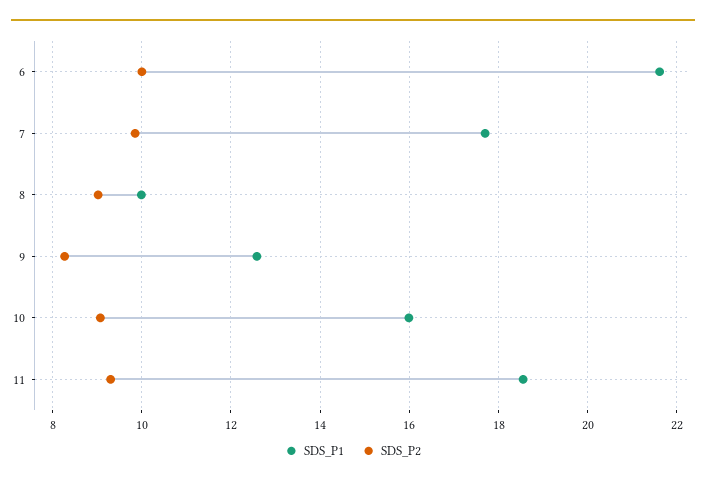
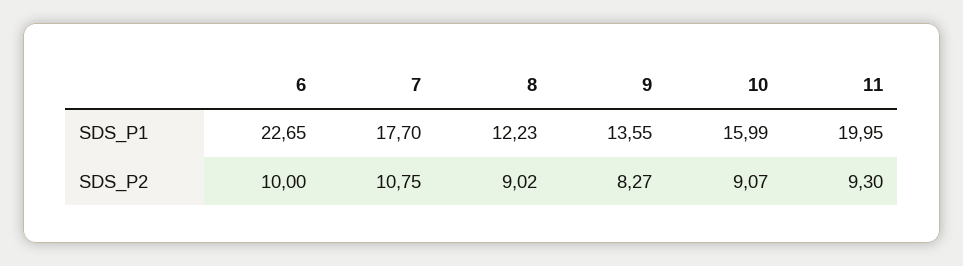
SDS_P1, 6: 21.6 -> 22.65
SDS_P2, 7: 9.8 -> 10.75
SDS_P1, 8: 10 -> 12.23
SDS_P1, 9: 12.6 -> 13.55
SDS_P1, 11: 18.6 -> 19.95

